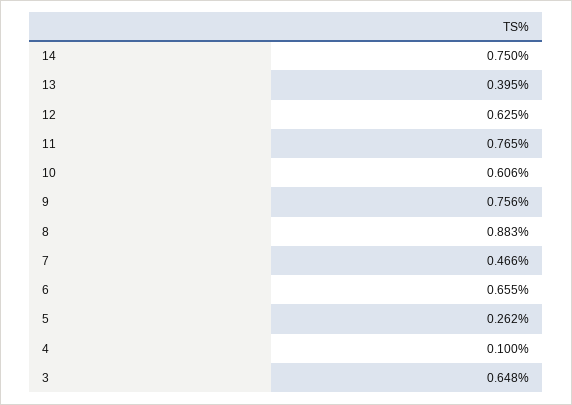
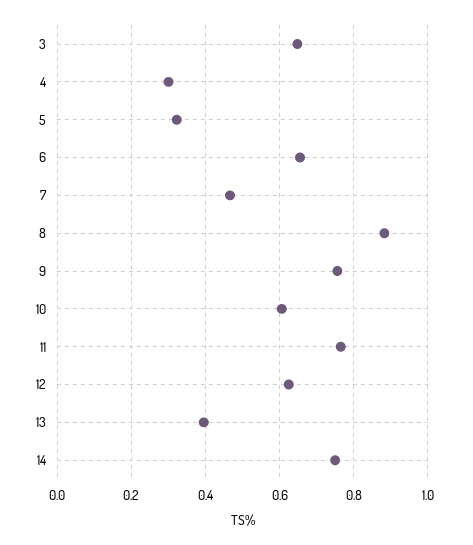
5: 0.262 -> 0.32
4: 0.1 -> 0.3

